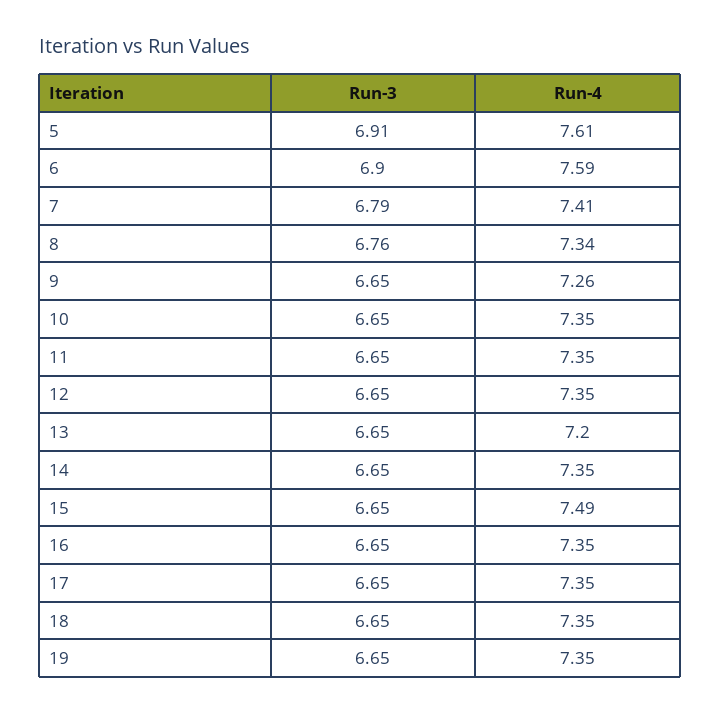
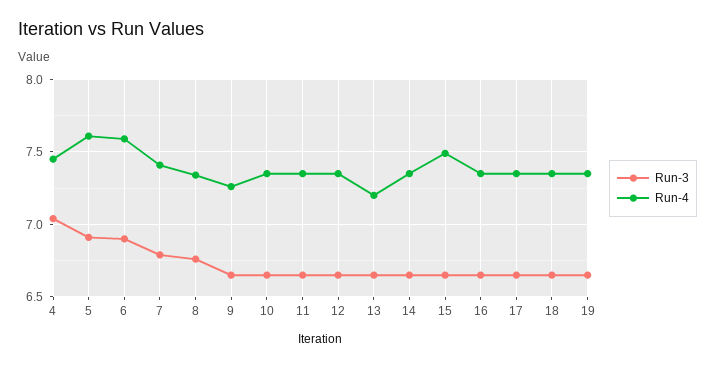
Run-3, 4: none -> 7.05
Run-4, 4: none -> 7.45

